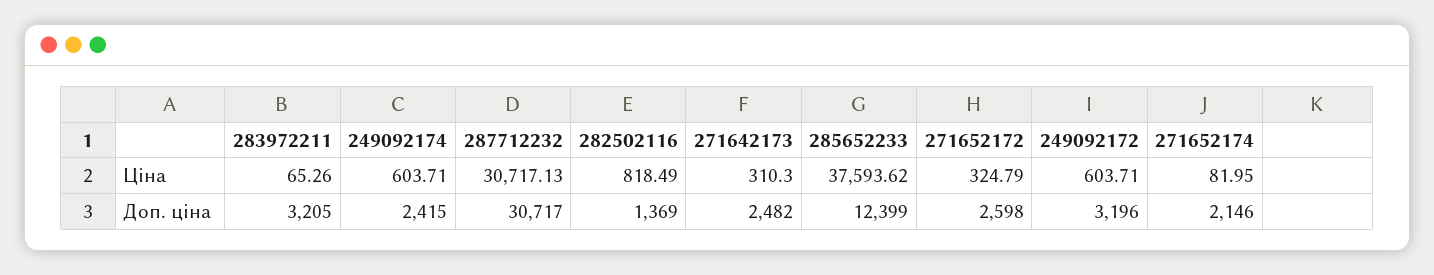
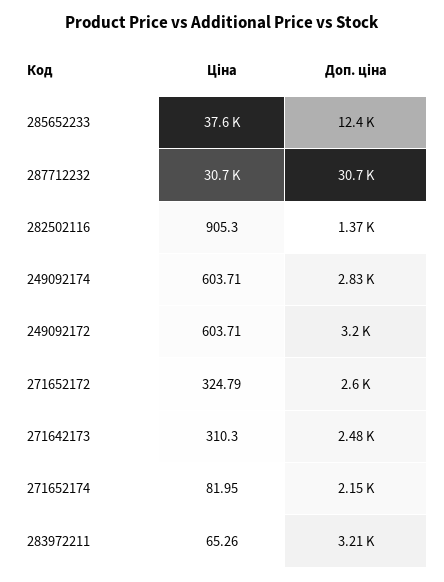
282502116, Ціна: 818.49 -> 905.3
249092174, Доп. ціна: 2415 -> 2830

